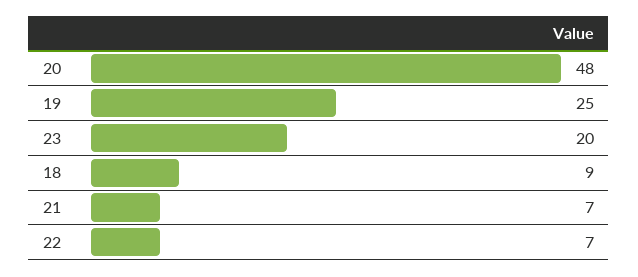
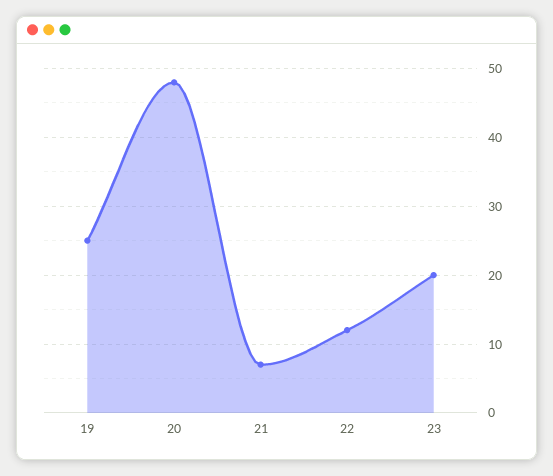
18: 9 -> none
22: 7 -> 12

